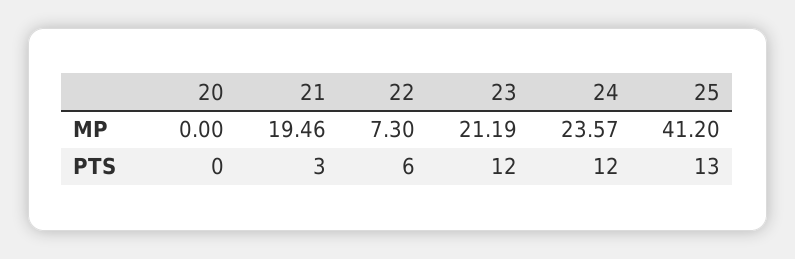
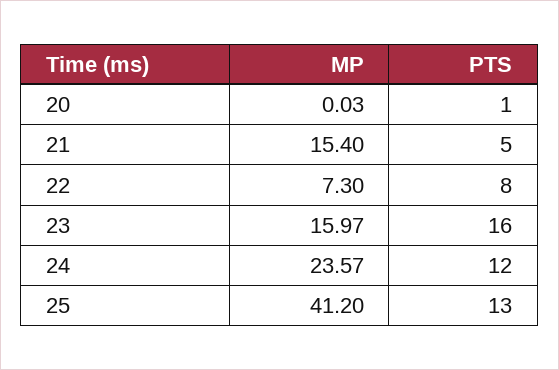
20, MP: 0 -> 0.03
21, MP: 19.46 -> 15.4
23, MP: 21.19 -> 15.97
20, PTS: 0 -> 1
21, PTS: 3 -> 5
22, PTS: 6 -> 8
23, PTS: 12 -> 16

